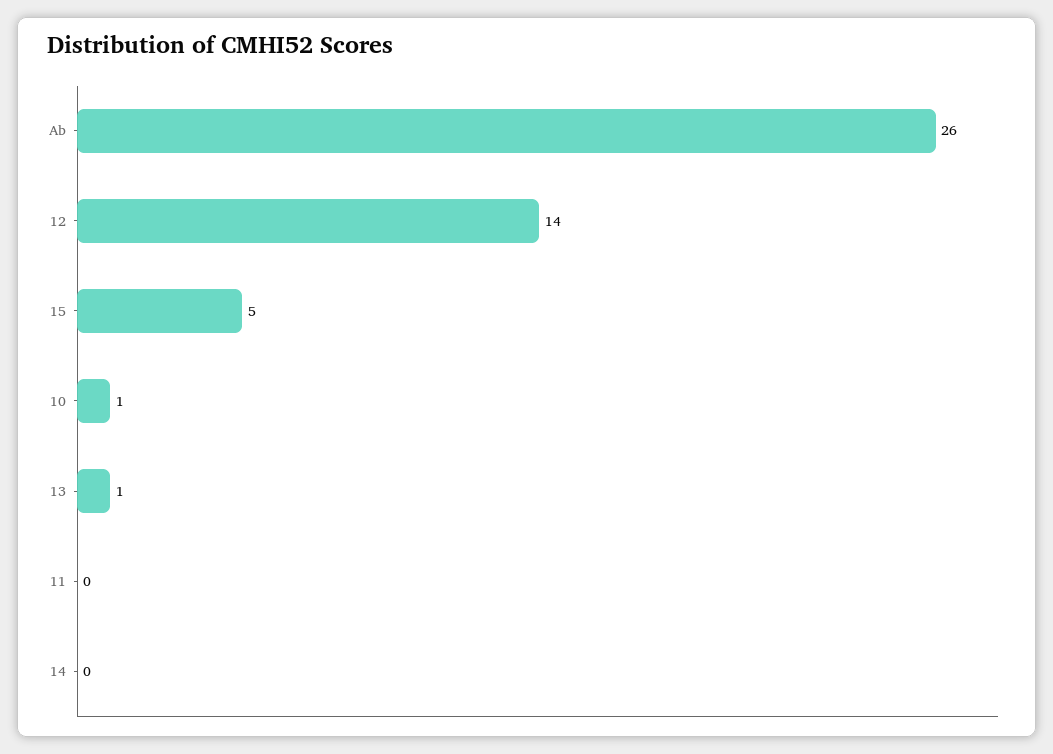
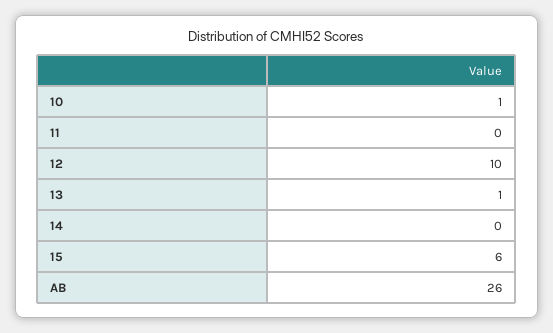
12: 14 -> 10
15: 5 -> 6

